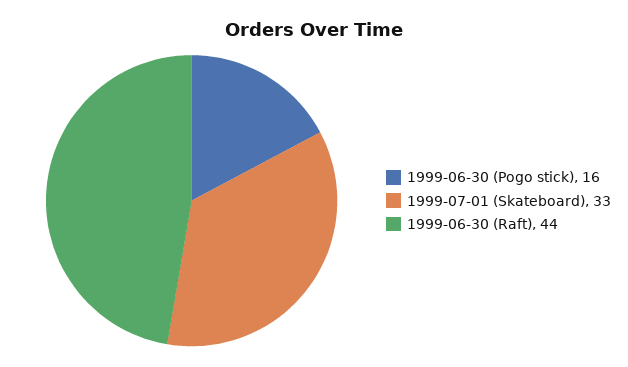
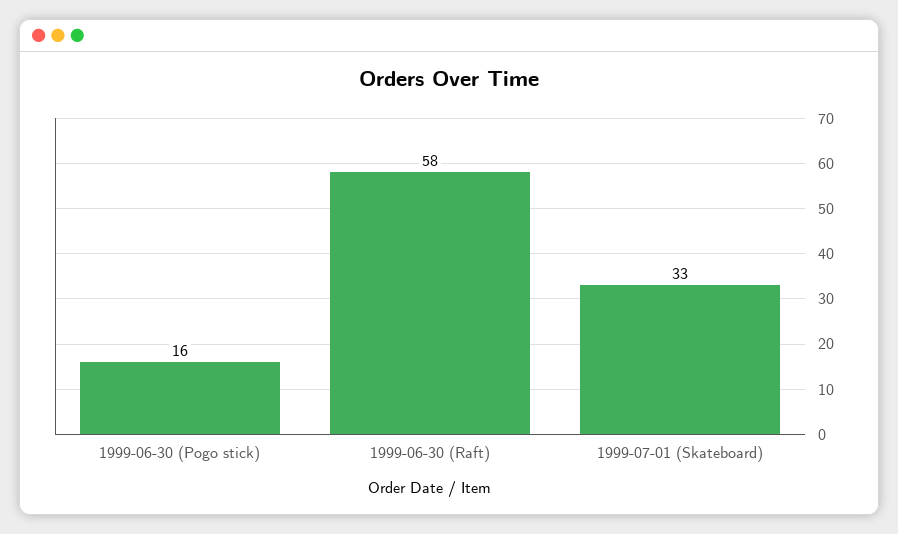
1999-06-30 (Raft): 44 -> 58

